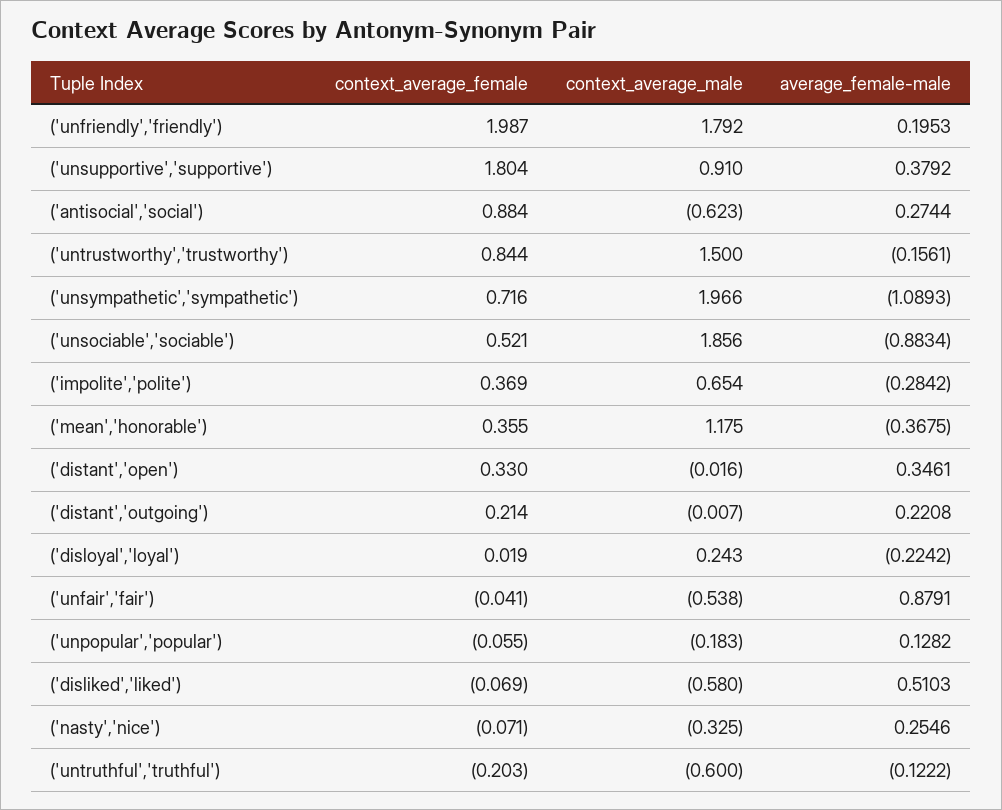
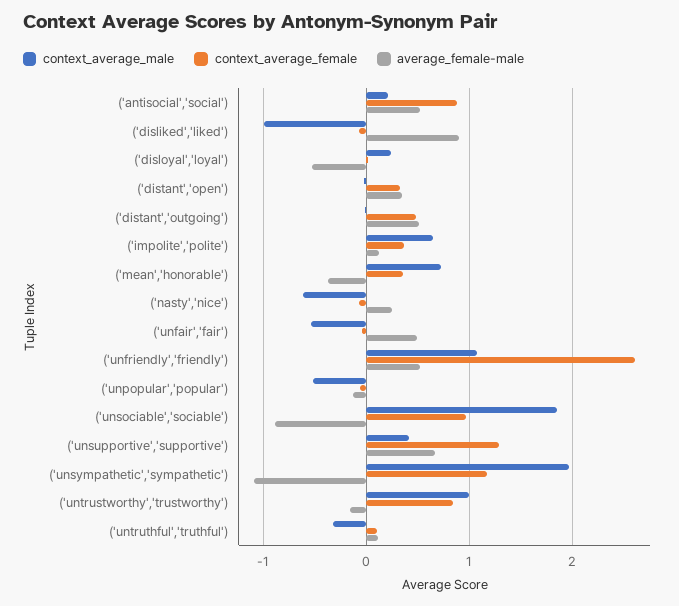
context_average_female, ('unfriendly','friendly'): 1.987 -> 2.6
context_average_male, ('unfriendly','friendly'): 1.792 -> 1.1
average_female-male, ('unfriendly','friendly'): 0.1953 -> 0.5
context_average_female, ('unsupportive','supportive'): 1.804 -> 1.3
context_average_male, ('unsupportive','supportive'): 0.91 -> 0.4
average_female-male, ('unsupportive','supportive'): 0.3792 -> 0.7
context_average_male, ('antisocial','social'): -0.623 -> 0.2
average_female-male, ('antisocial','social'): 0.2744 -> 0.5
context_average_male, ('untrustworthy','trustworthy'): 1.5 -> 1
context_average_female, ('unsympathetic','sympathetic'): 0.716 -> 1.2
context_average_female, ('unsociable','sociable'): 0.521 -> 1
average_female-male, ('impolite','polite'): -0.2842 -> 0.1
context_average_male, ('mean','honorable'): 1.175 -> 0.7
context_average_female, ('distant','outgoing'): 0.214 -> 0.5
average_female-male, ('distant','outgoing'): 0.2208 -> 0.5
average_female-male, ('disloyal','loyal'): -0.2242 -> -0.5
average_female-male, ('unfair','fair'): 0.8791 -> 0.5
context_average_male, ('unpopular','popular'): -0.183 -> -0.5
average_female-male, ('unpopular','popular'): 0.1282 -> -0.1
context_average_male, ('disliked','liked'): -0.58 -> -1
average_female-male, ('disliked','liked'): 0.5103 -> 0.9
context_average_male, ('nasty','nice'): -0.325 -> -0.6
context_average_female, ('untruthful','truthful'): -0.203 -> 0.1
context_average_male, ('untruthful','truthful'): -0.6 -> -0.3
average_female-male, ('untruthful','truthful'): -0.1222 -> 0.1

